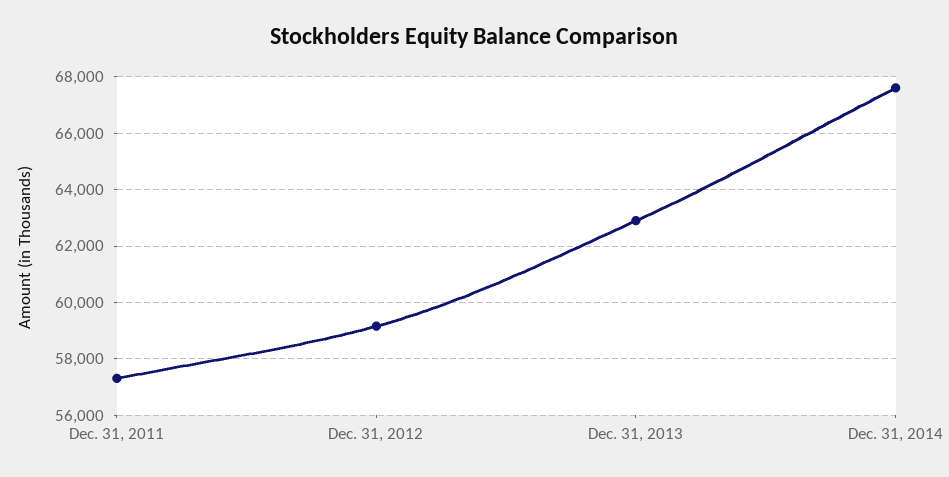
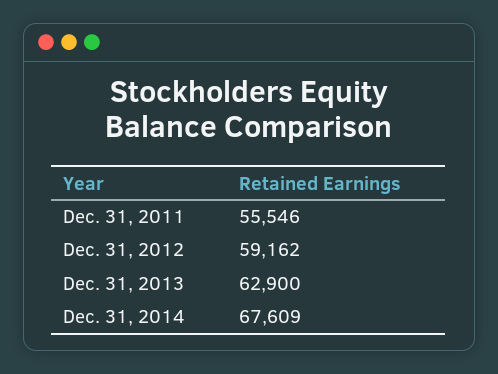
Dec. 31, 2011: 57250 -> 55546

